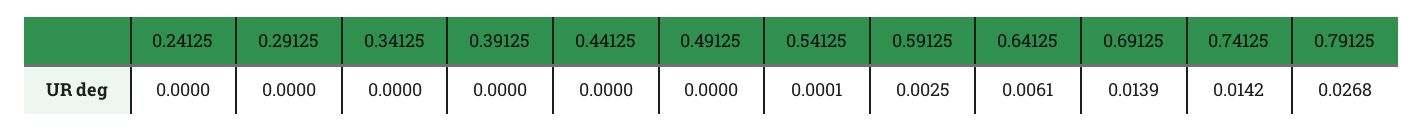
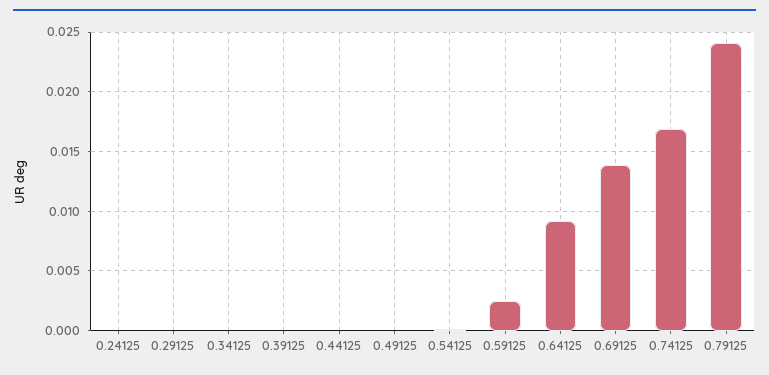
0.64125: 0.0061 -> 0.009
0.74125: 0.0142 -> 0.017
0.79125: 0.0268 -> 0.024

